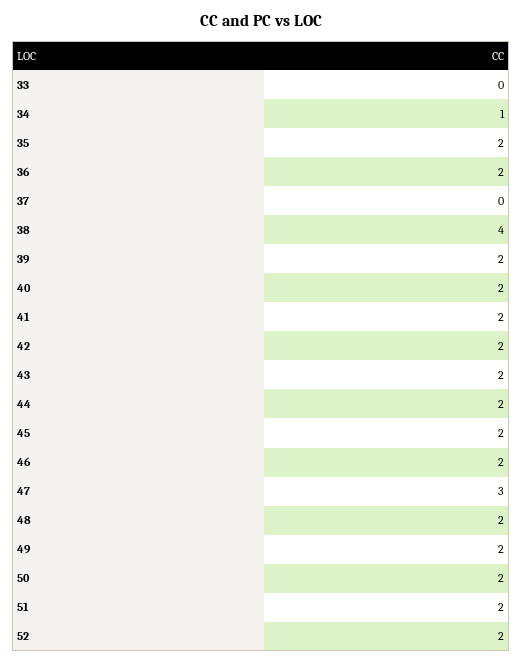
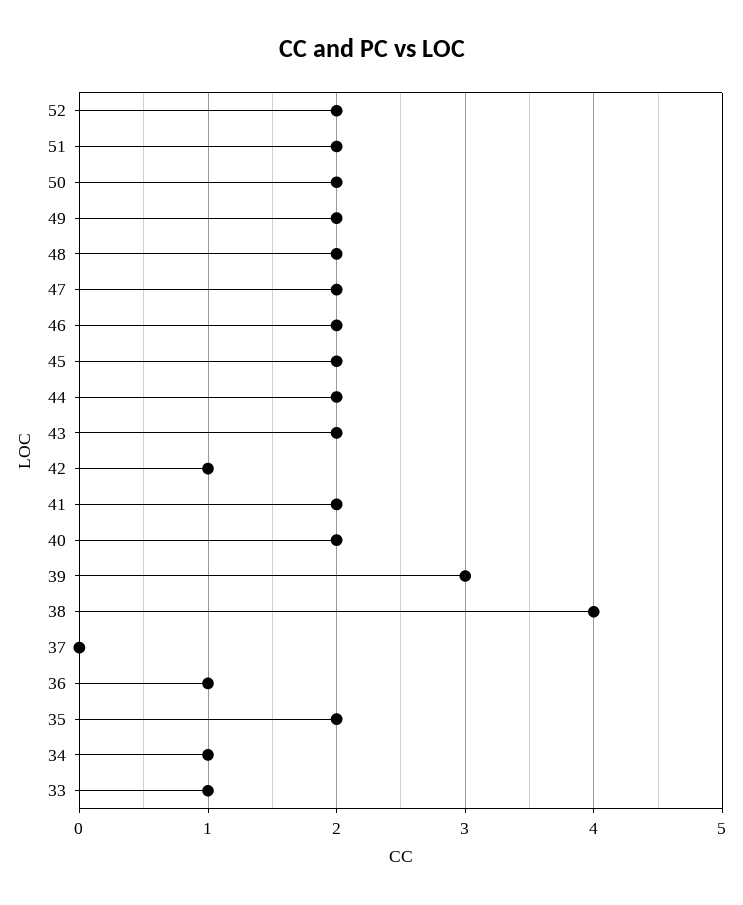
33: 0 -> 1
36: 2 -> 1
39: 2 -> 3
42: 2 -> 1
47: 3 -> 2

